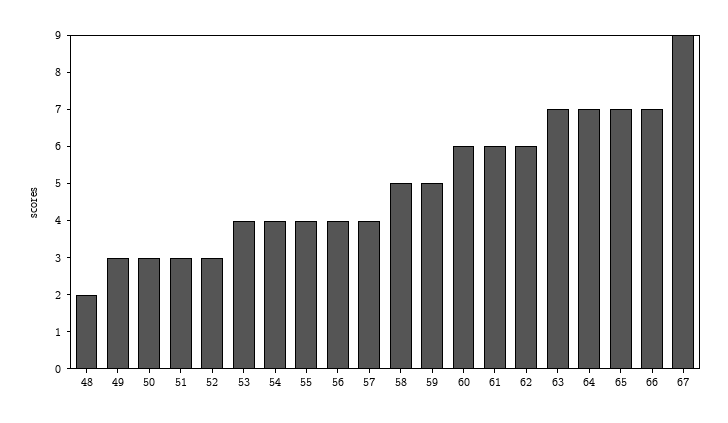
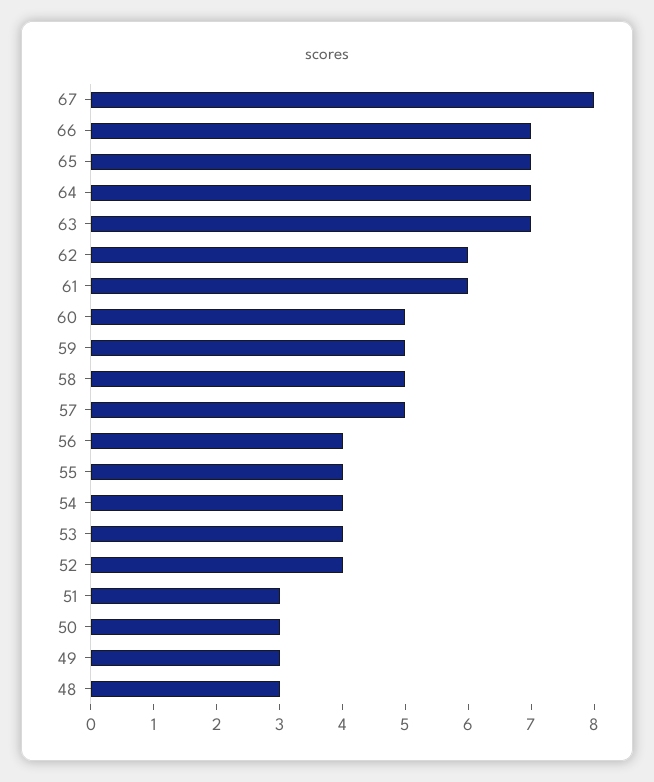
48: 2 -> 3
52: 3 -> 4
57: 4 -> 5
60: 6 -> 5
67: 9 -> 8

